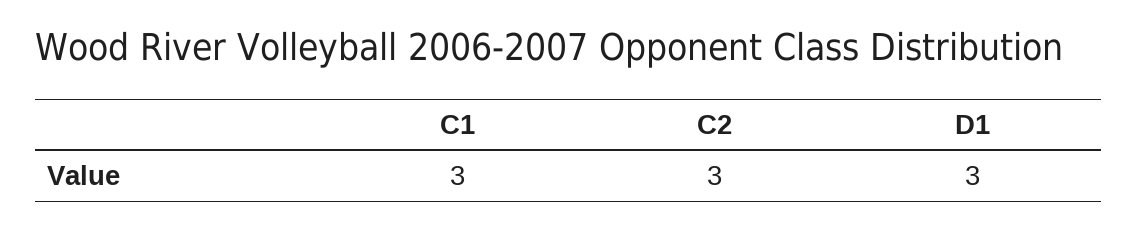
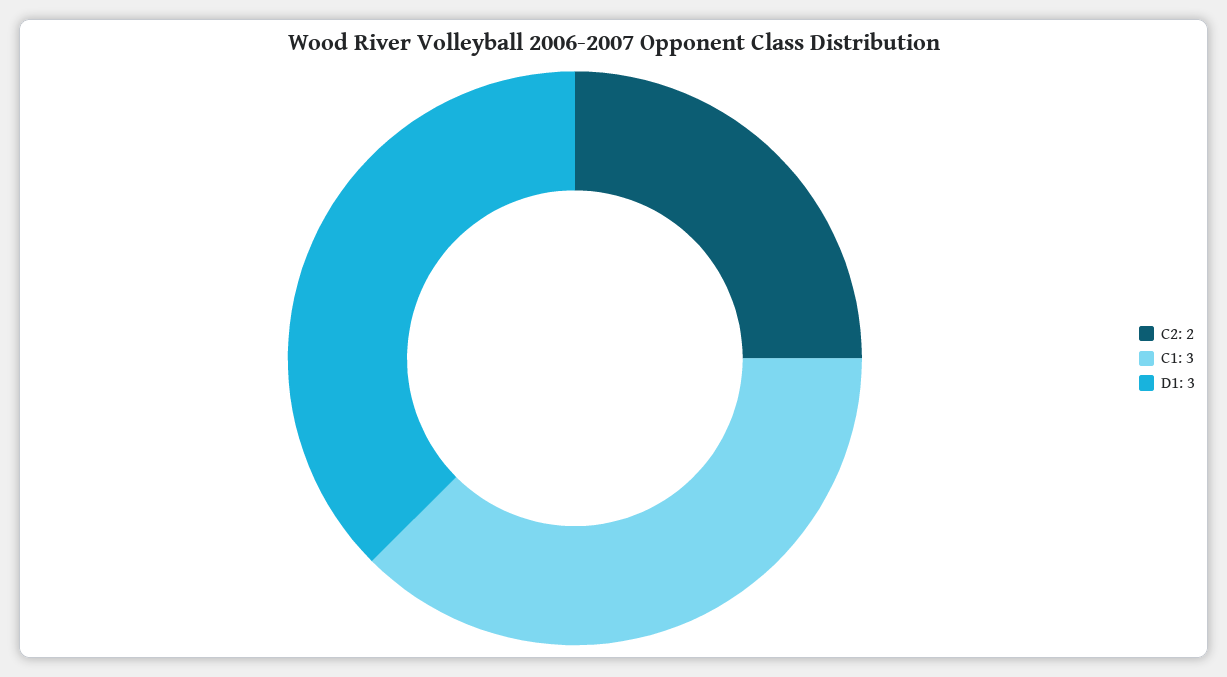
C2: 3 -> 2

